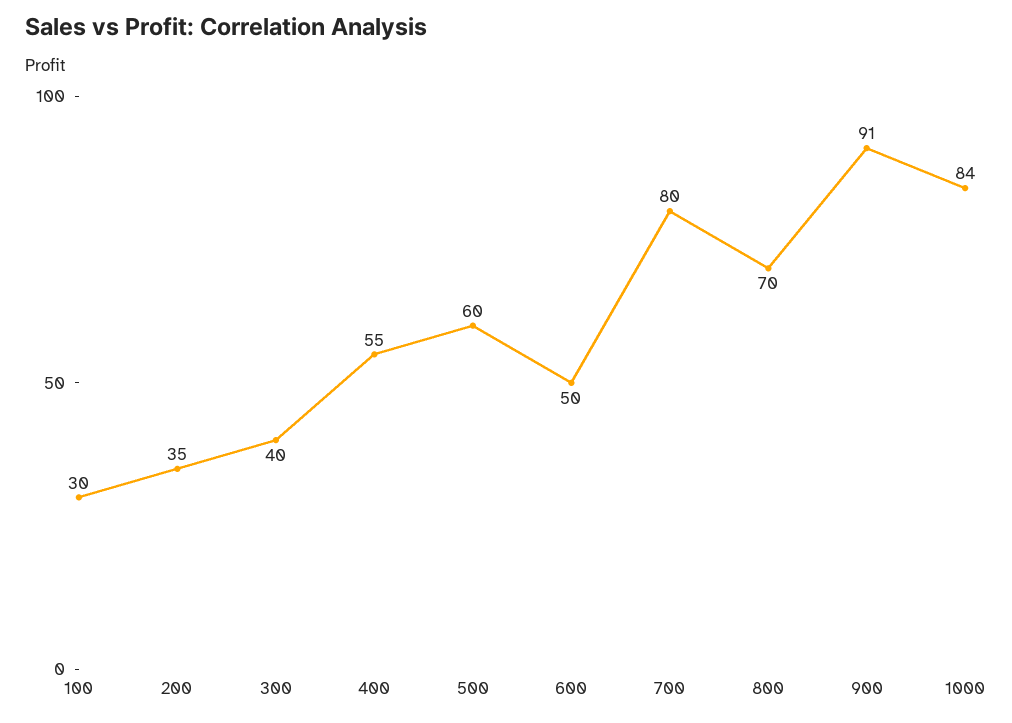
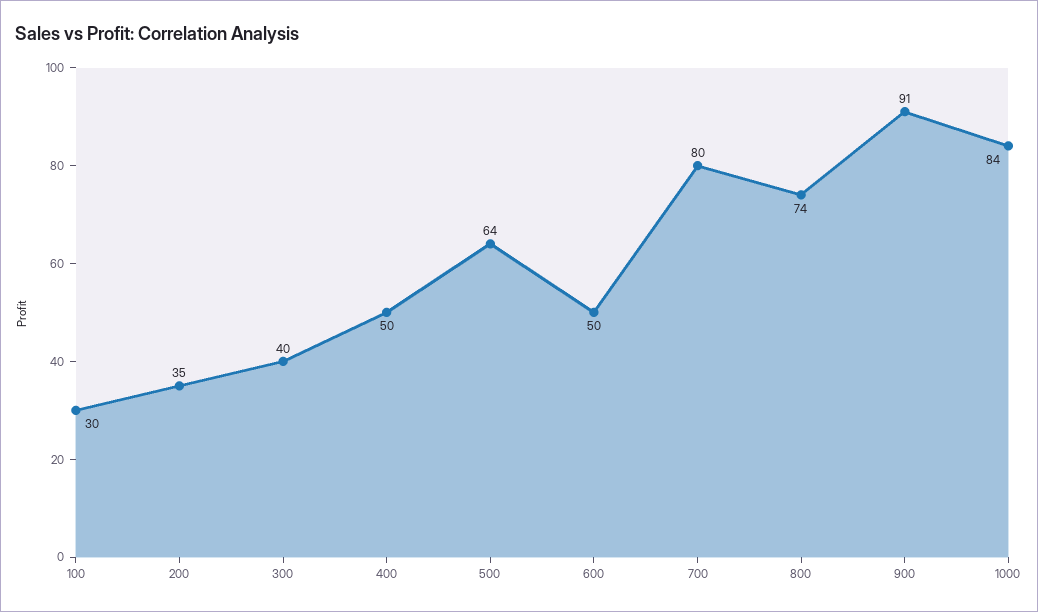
400: 55 -> 50
500: 60 -> 64
800: 70 -> 74

